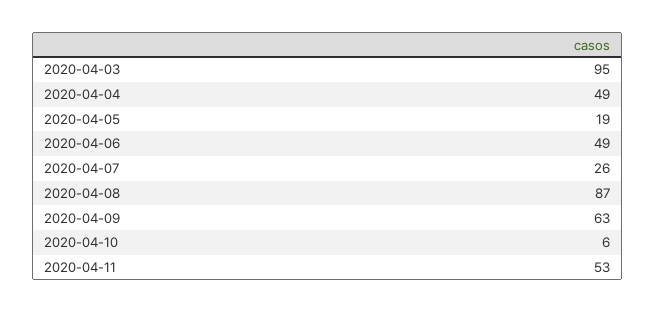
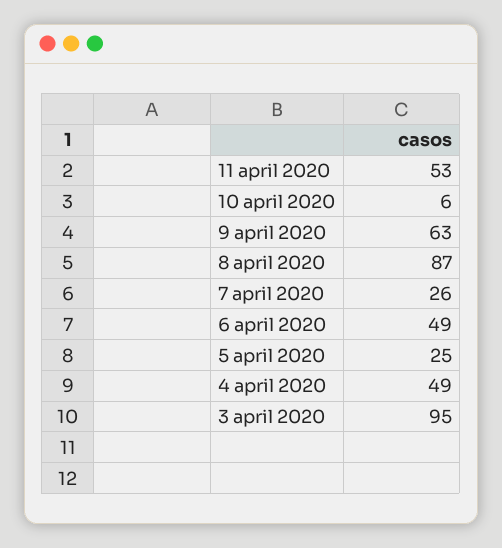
2020-04-05: 19 -> 25

